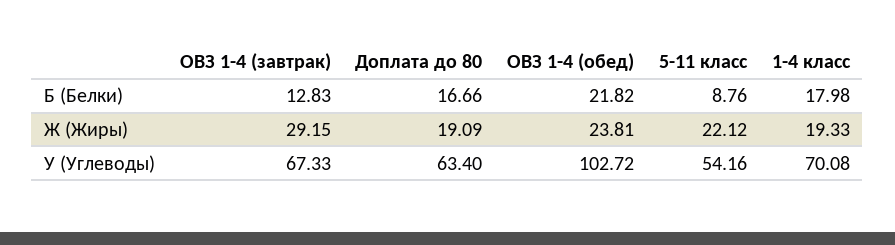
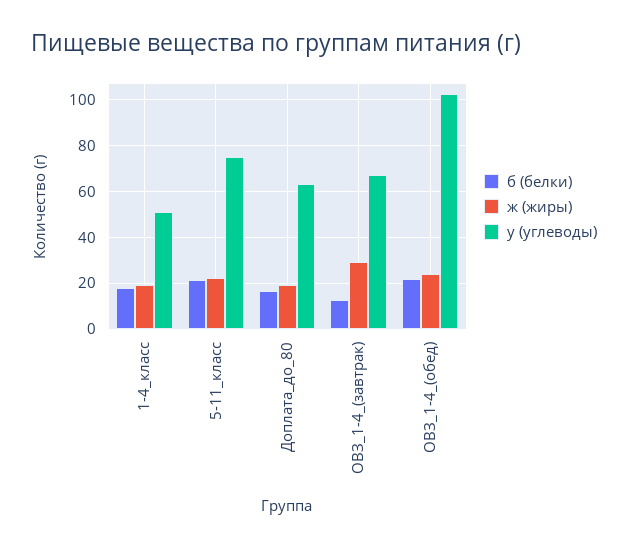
Б (Белки), 5-11 класс: 8.76 -> 20
У (Углеводы), 5-11 класс: 54.16 -> 75
У (Углеводы), 1-4 класс: 70.08 -> 50

